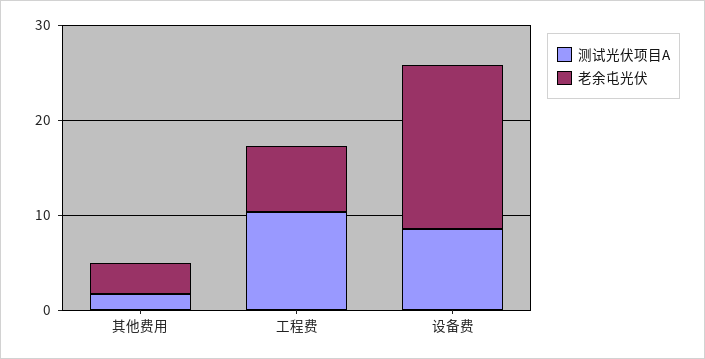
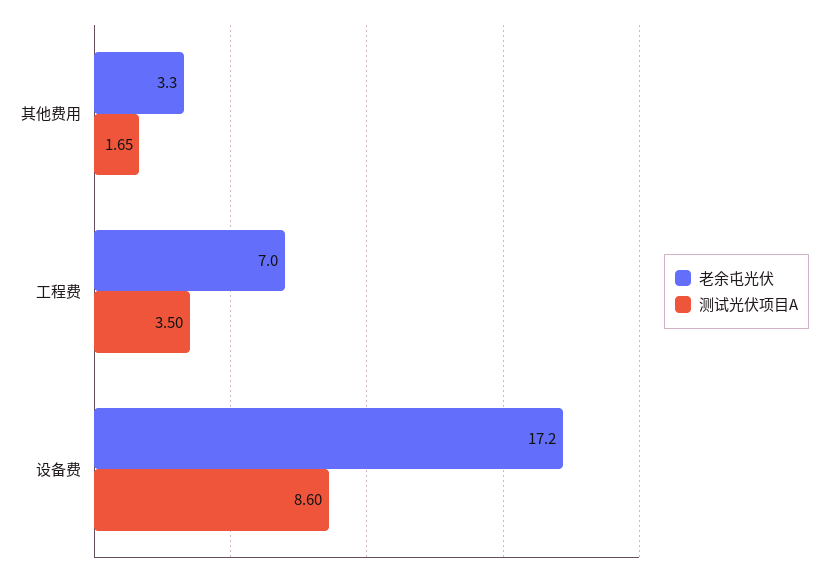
测试光伏项目A, 工程费: 10 -> 3.5

